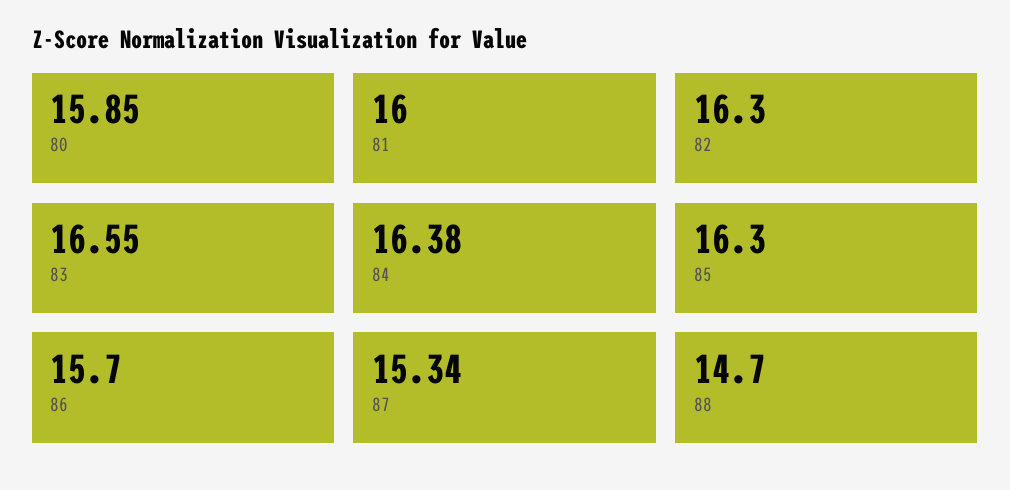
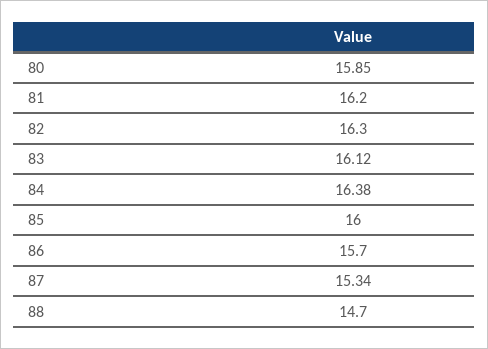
81: 16 -> 16.2
83: 16.55 -> 16.12
85: 16.3 -> 16

